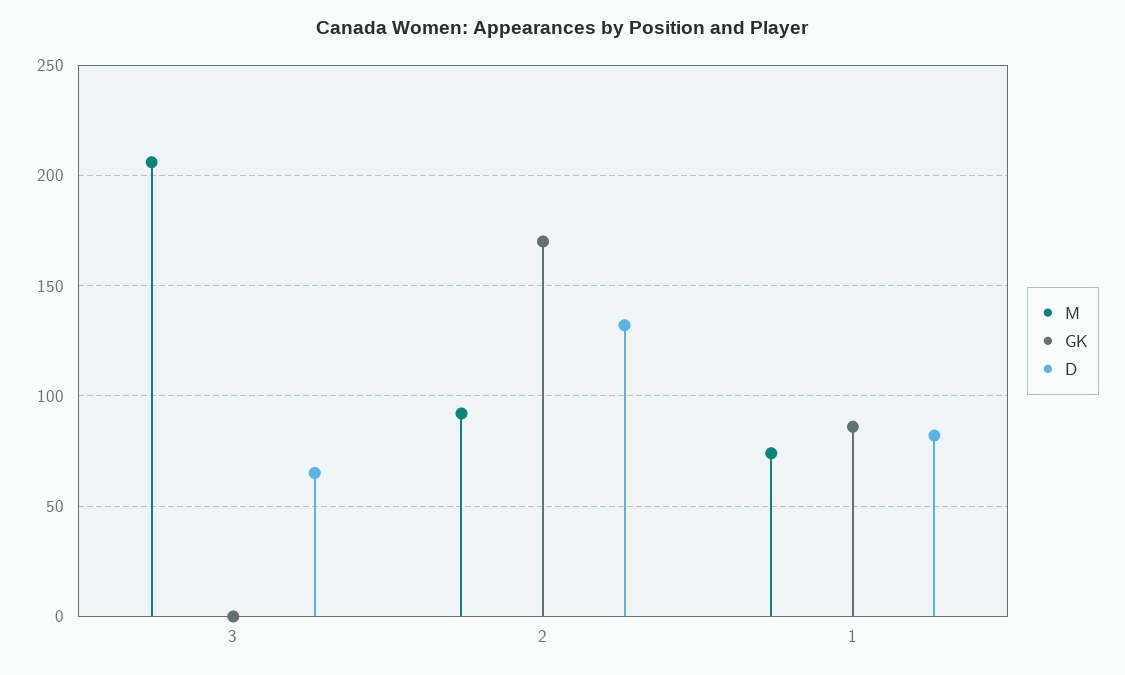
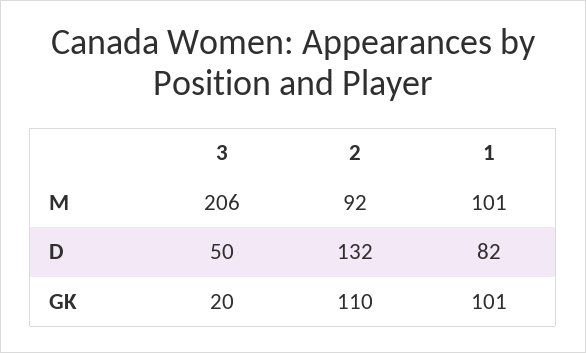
GK, 3: 0 -> 20
D, 3: 65 -> 50
GK, 2: 170 -> 110
M, 1: 75 -> 101
GK, 1: 85 -> 101

